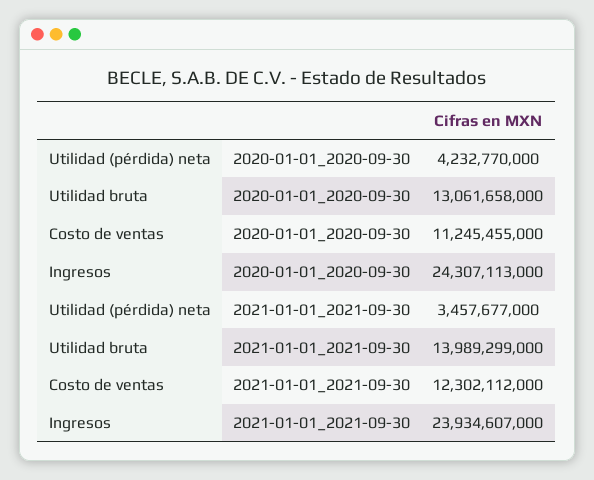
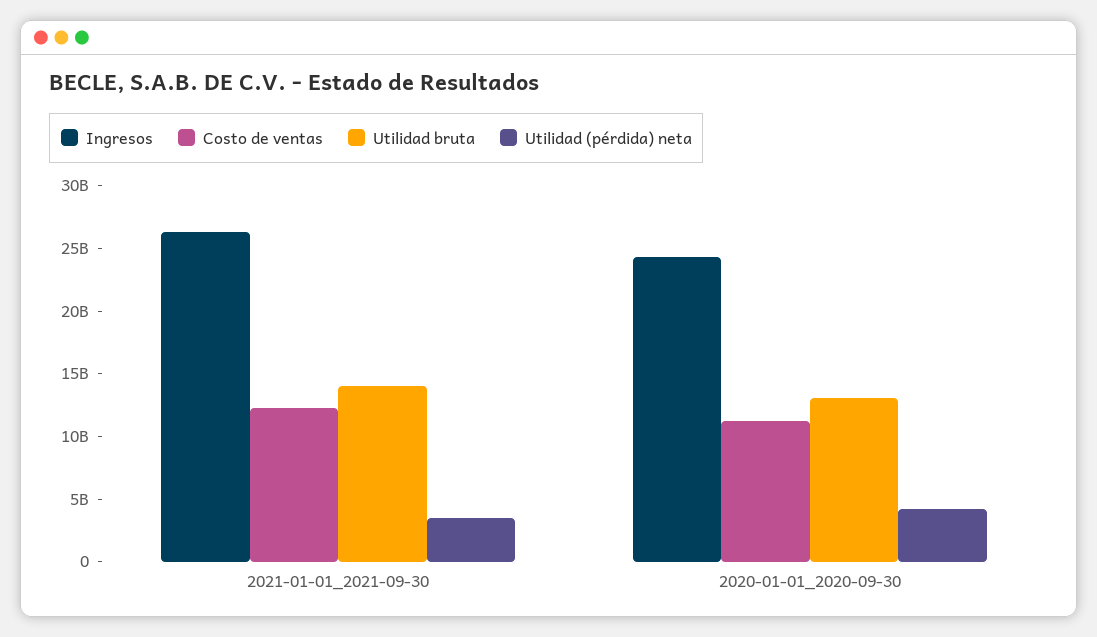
Ingresos, 2021-01-01_2021-09-30: 23934607000 -> 26000000000

